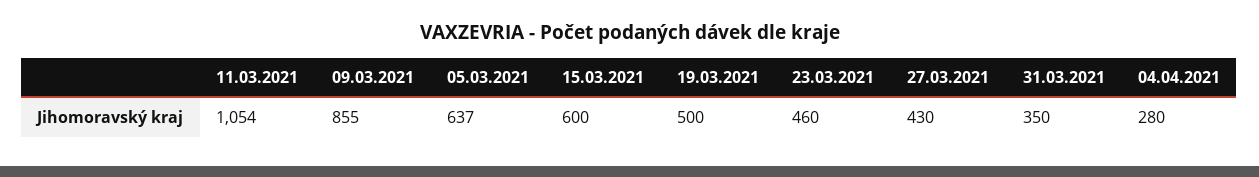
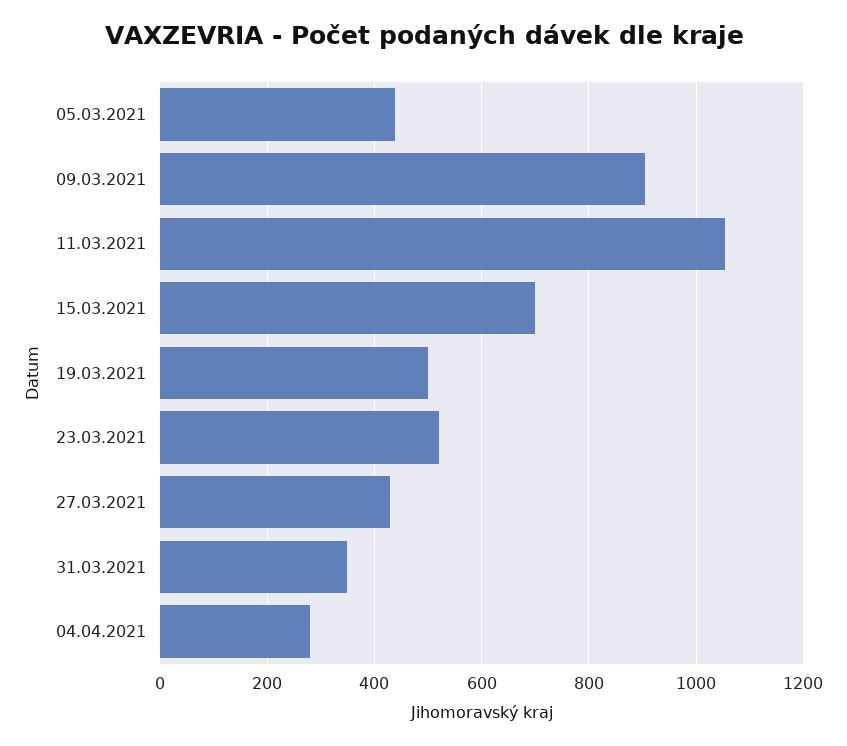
09.03.2021: 855 -> 900
05.03.2021: 637 -> 440
15.03.2021: 600 -> 700
23.03.2021: 460 -> 520

